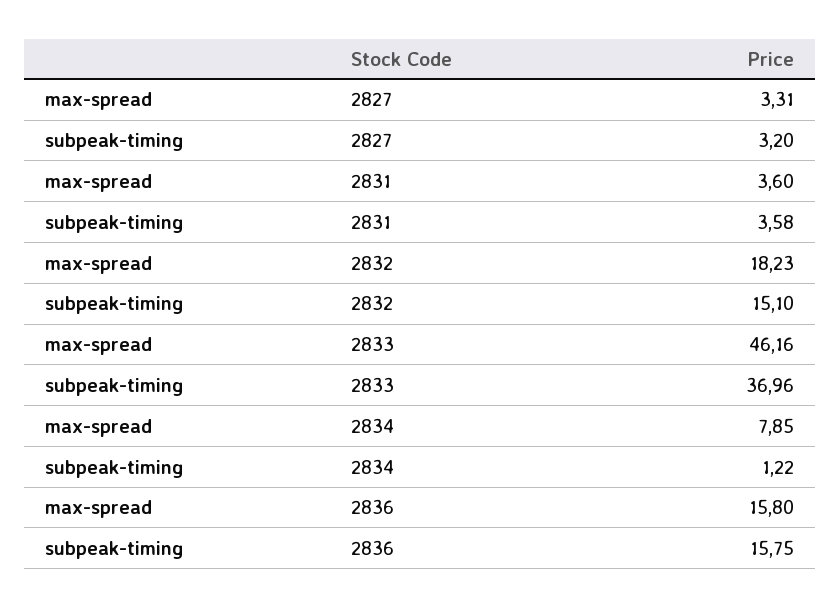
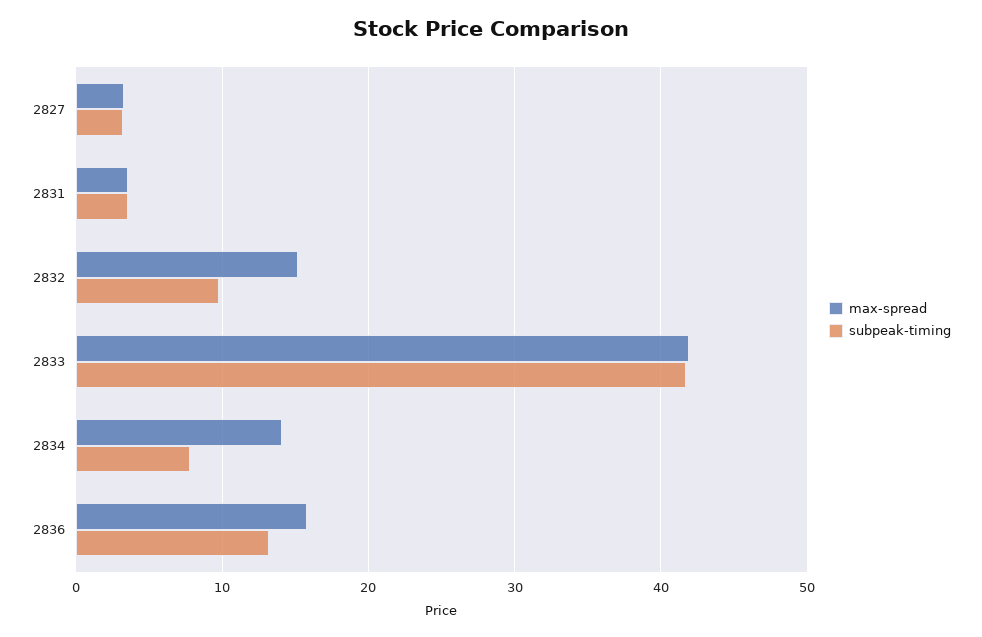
max-spread, 2832: 18.23 -> 15
subpeak-timing, 2832: 15.1 -> 10
max-spread, 2833: 46.16 -> 42
subpeak-timing, 2833: 36.96 -> 42
max-spread, 2834: 7.85 -> 14
subpeak-timing, 2834: 1.22 -> 8
subpeak-timing, 2836: 15.75 -> 13

